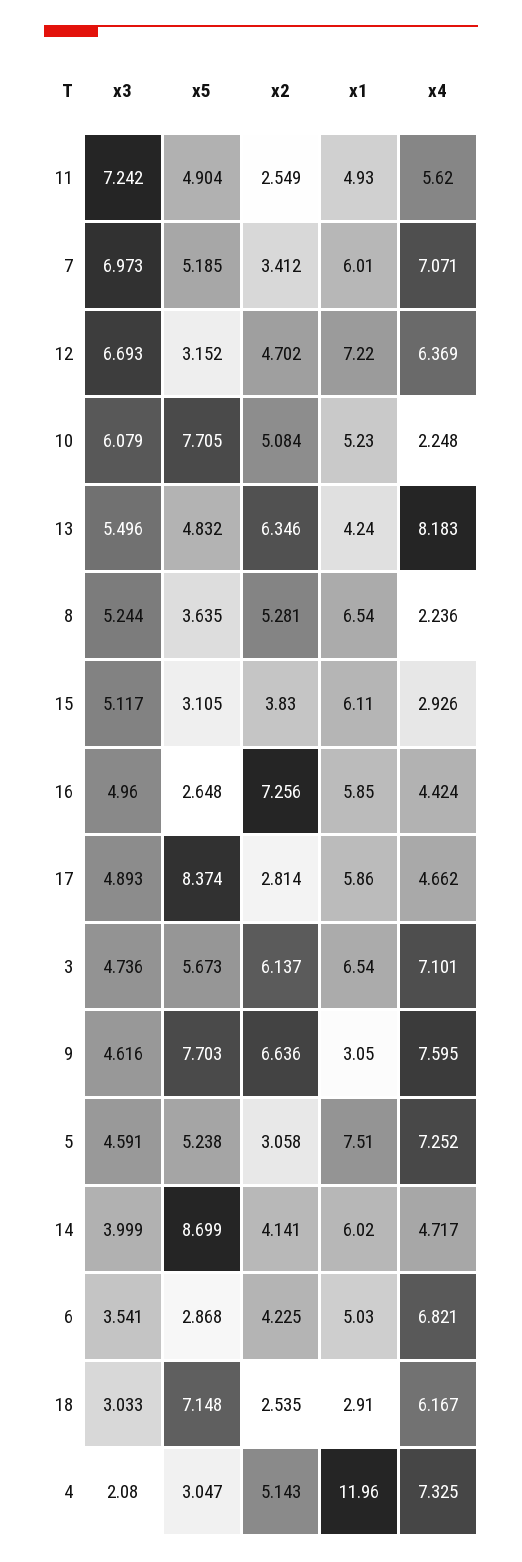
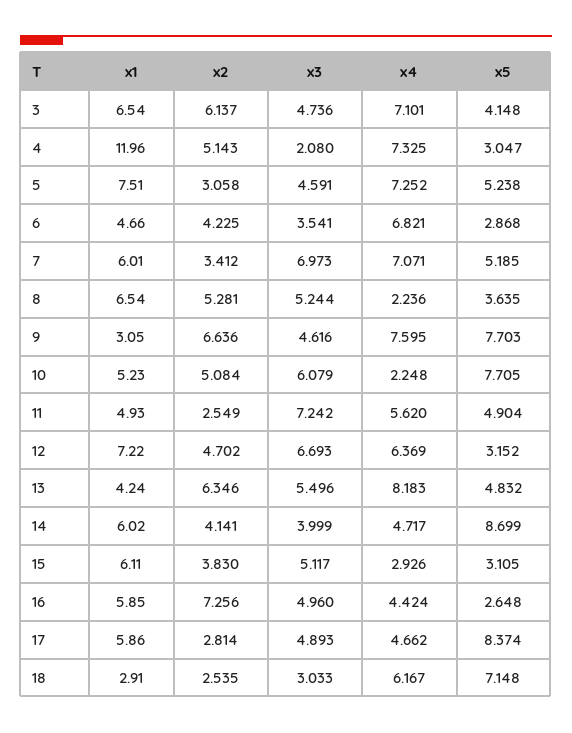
x5, 3: 5.673 -> 4.148
x1, 6: 5.03 -> 4.66

